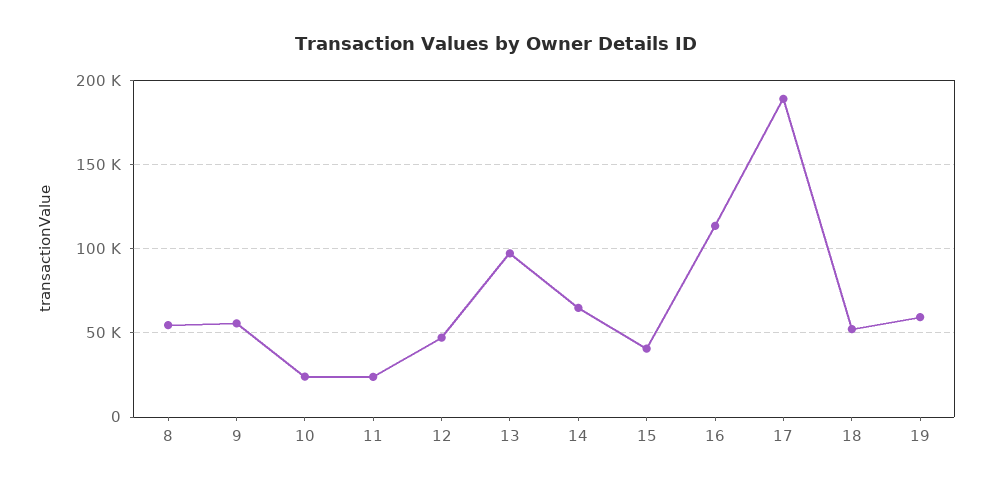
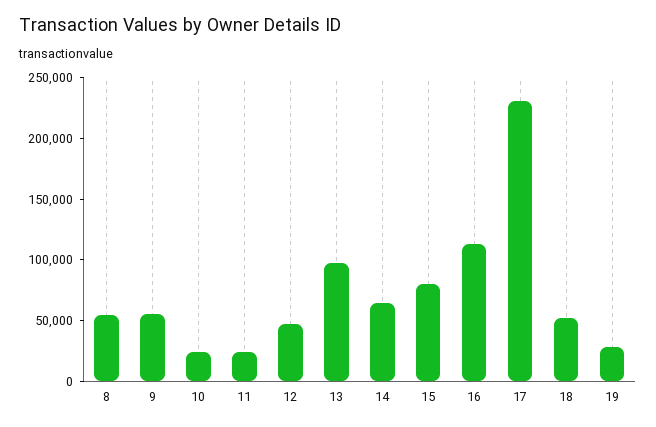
15: 40000 -> 80000
17: 190000 -> 230000
19: 60000 -> 30000

